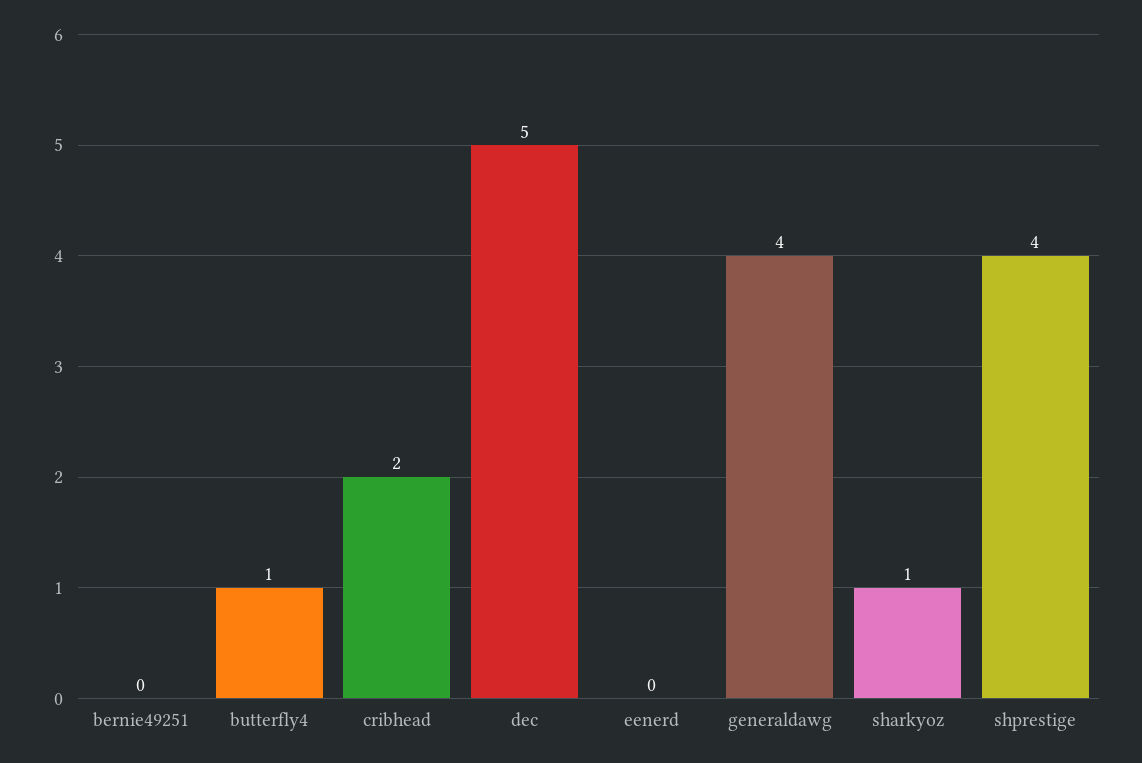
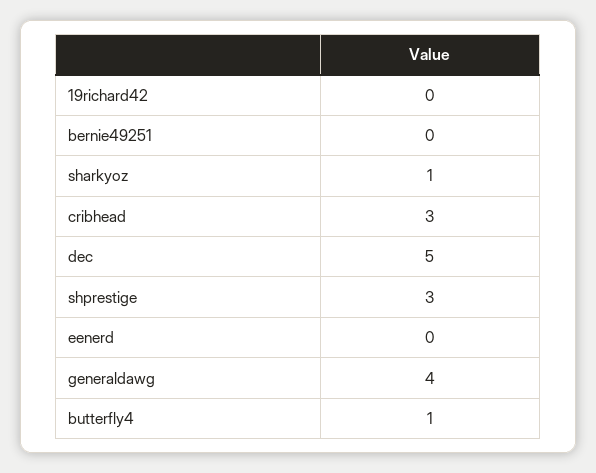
cribhead: 2 -> 3
shprestige: 4 -> 3
19richard42: none -> 0

